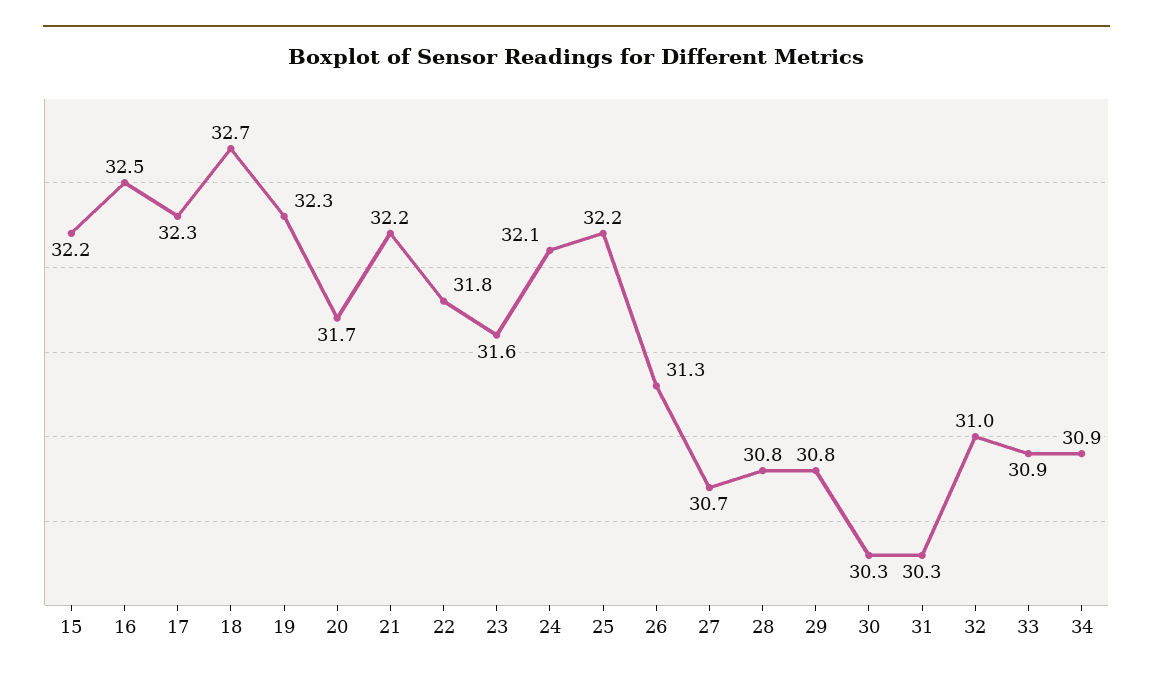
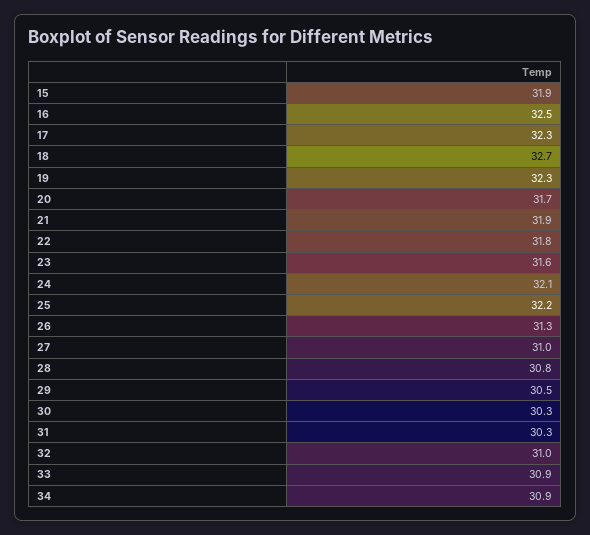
15: 32.2 -> 31.9
21: 32.2 -> 31.9
27: 30.7 -> 31
29: 30.8 -> 30.5

